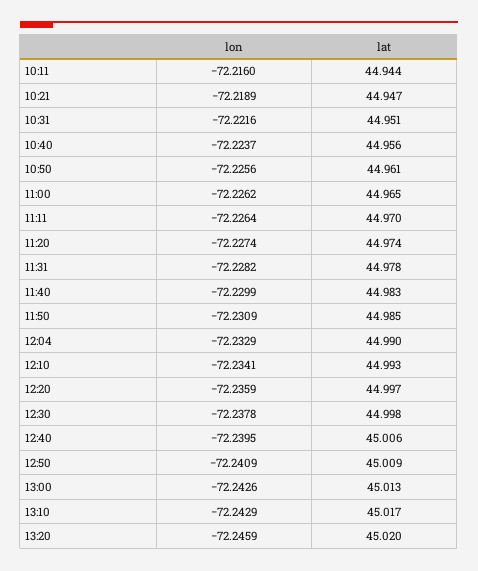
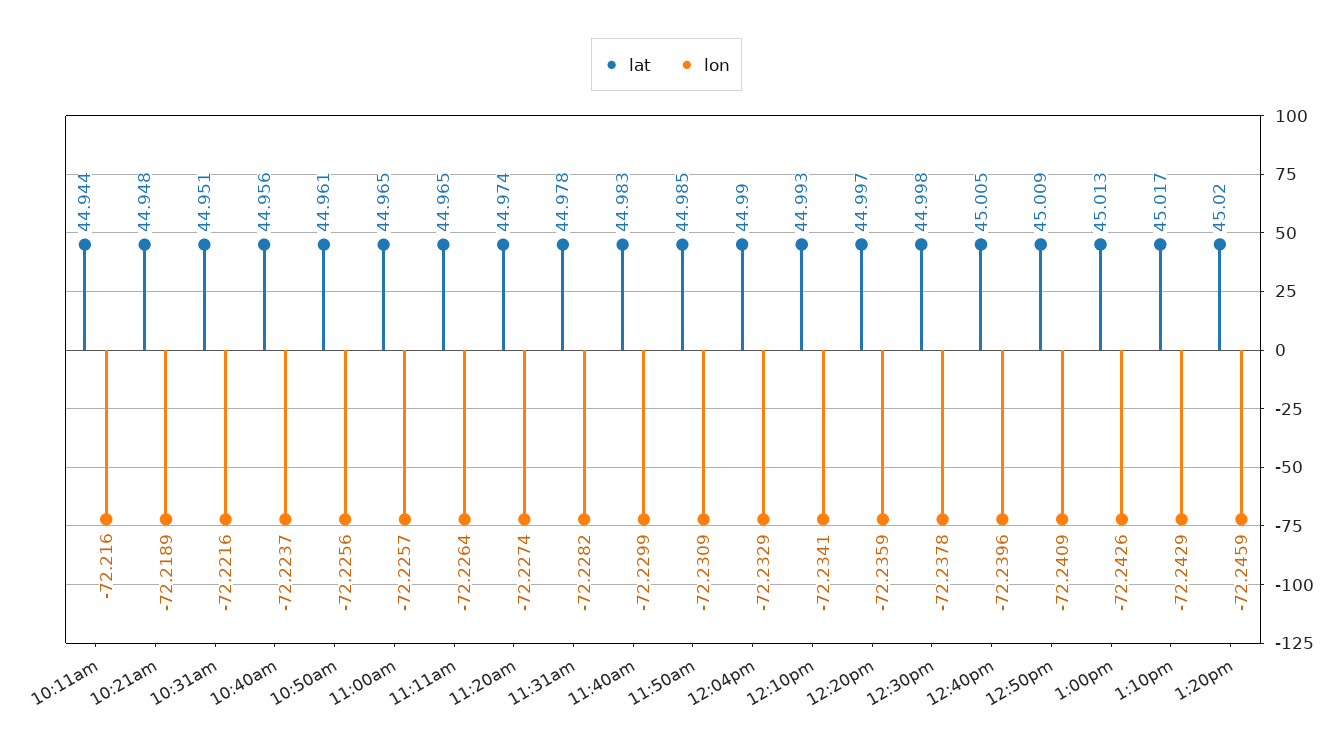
lat, 10:21: 44.947 -> 44.948
lon, 11:00: -72.2262 -> -72.2257
lat, 11:11: 44.97 -> 44.965
lon, 12:40: -72.2395 -> -72.2396
lat, 12:40: 45.006 -> 45.005

